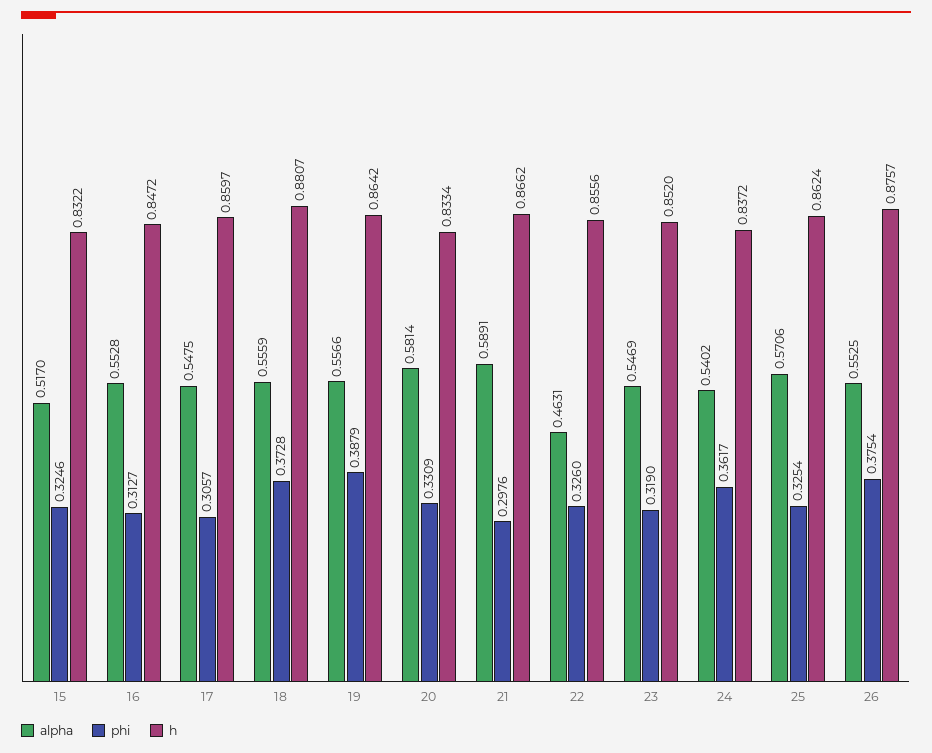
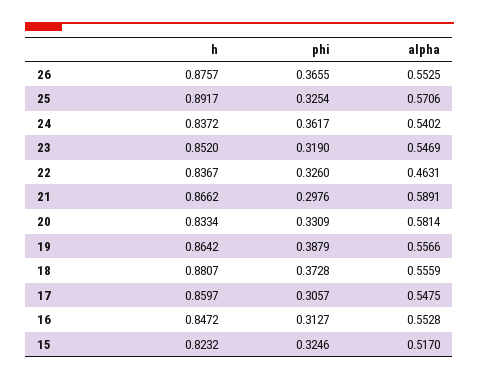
h, 15: 0.8322 -> 0.8232
h, 22: 0.8556 -> 0.8367
h, 25: 0.8624 -> 0.8917
phi, 26: 0.3754 -> 0.3655

